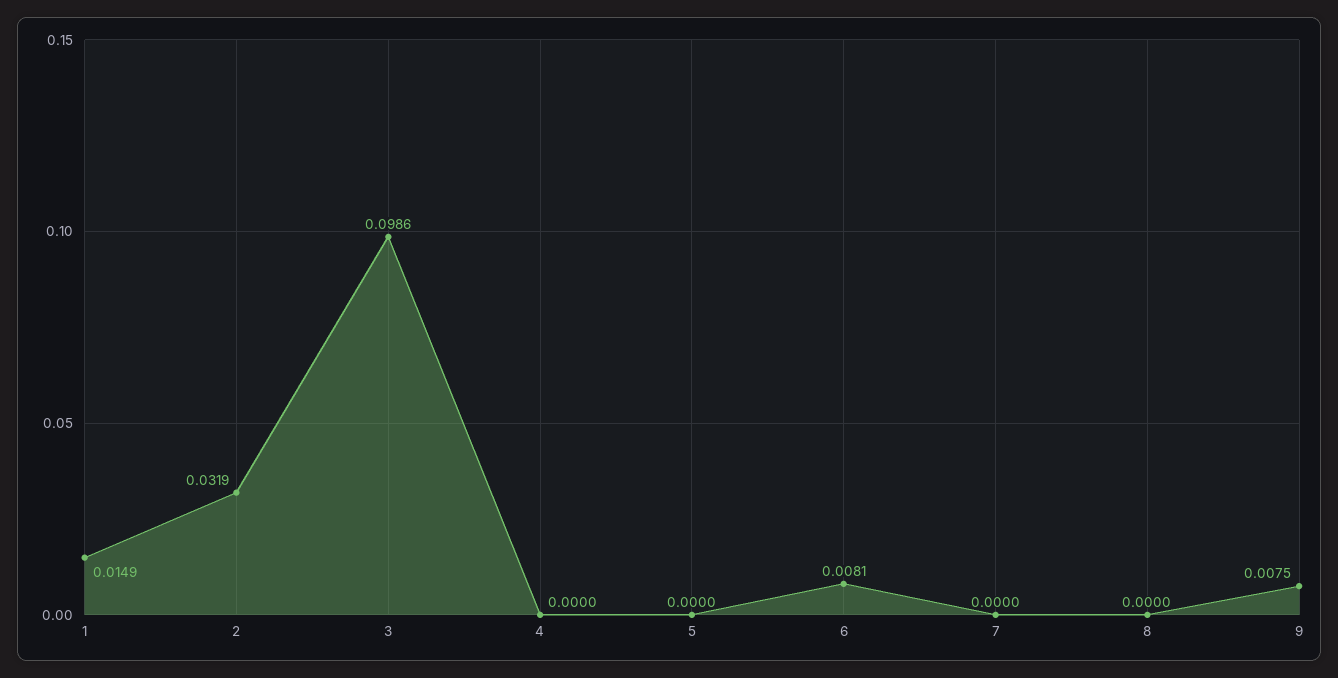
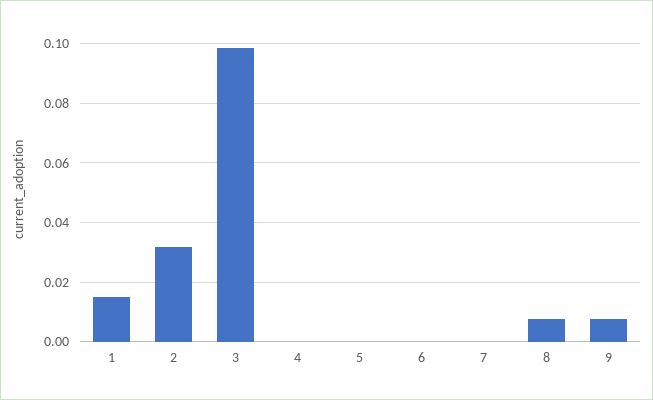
6: 0.0081 -> 0
8: 0 -> 0.0075

